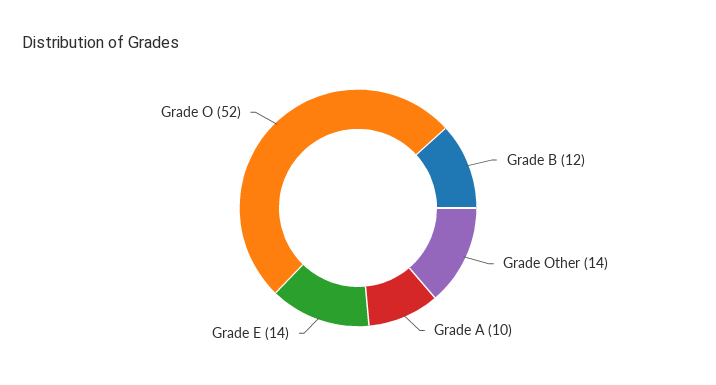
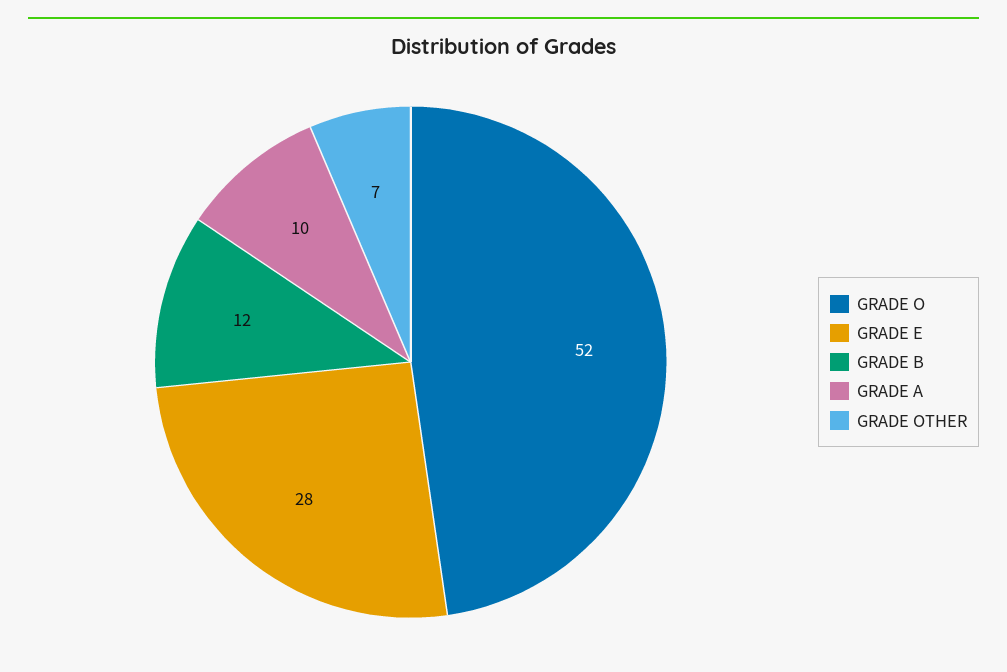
Grade Other: 14 -> 7
Grade E: 14 -> 28

